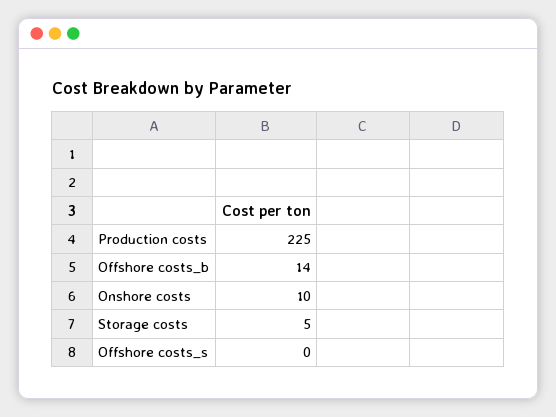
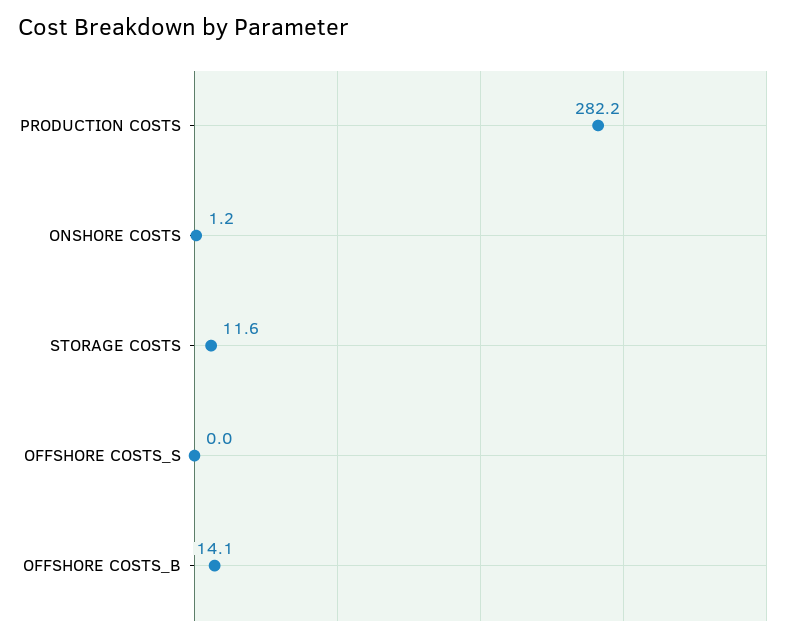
Production costs: 225 -> 282.2
Onshore costs: 10 -> 1.2
Storage costs: 5 -> 11.6

